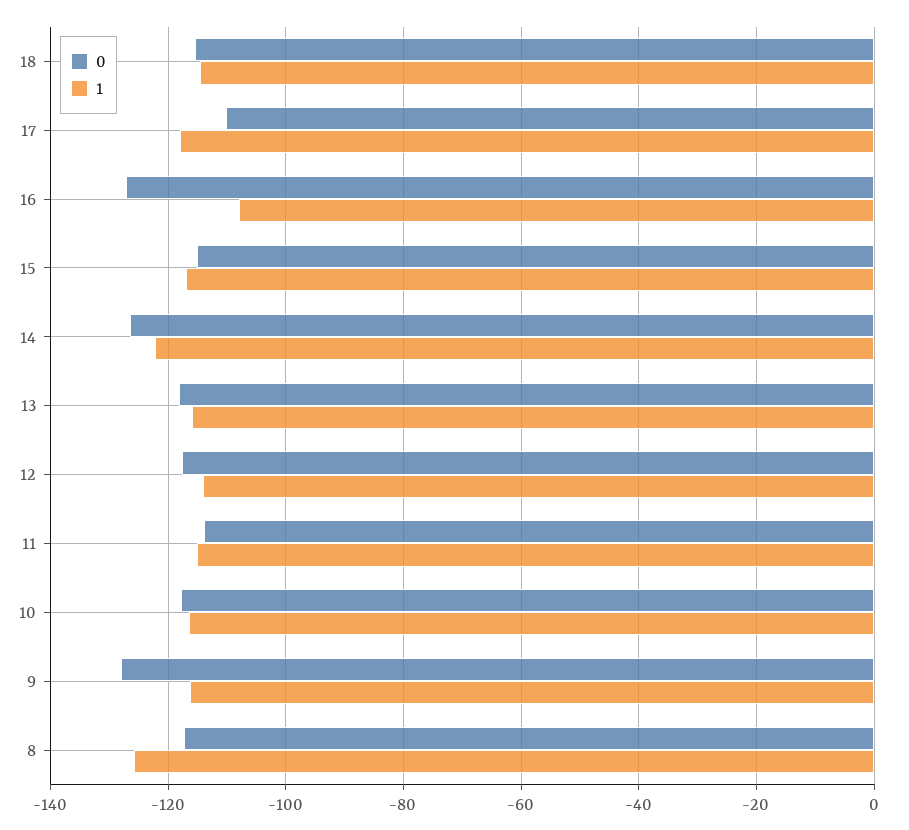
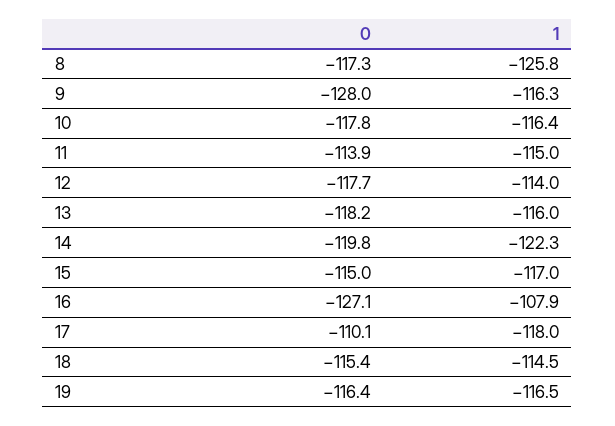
0, 14: -126 -> -119.8
0, 19: none -> -116.4
1, 19: none -> -116.5

